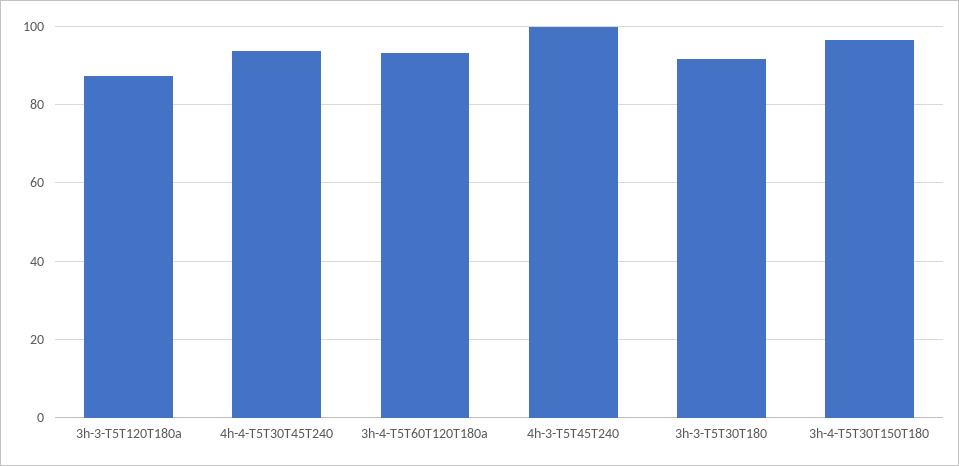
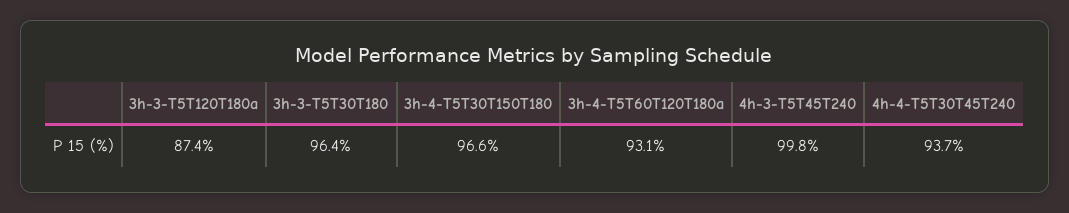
3h-3-T5T30T180: 92 -> 96.4

